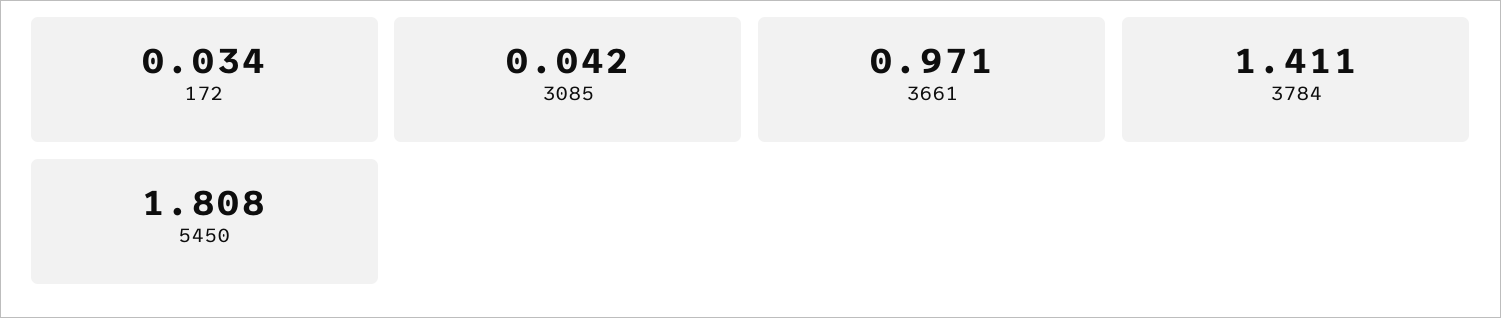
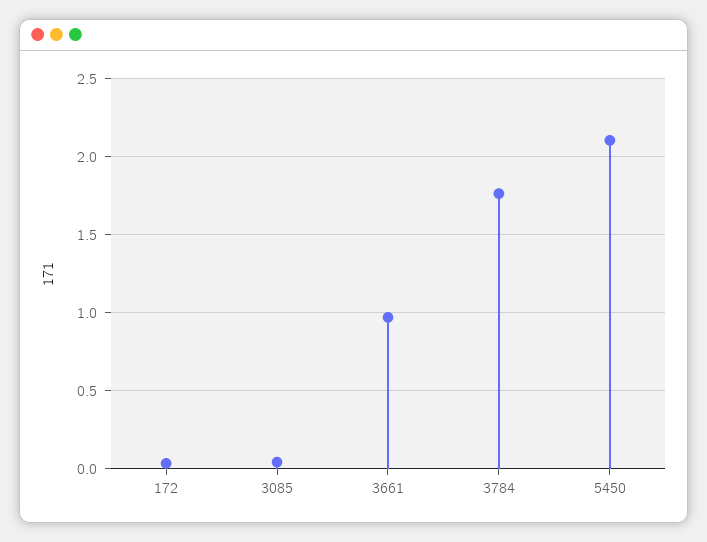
3784: 1.411 -> 1.75
5450: 1.808 -> 2.1

